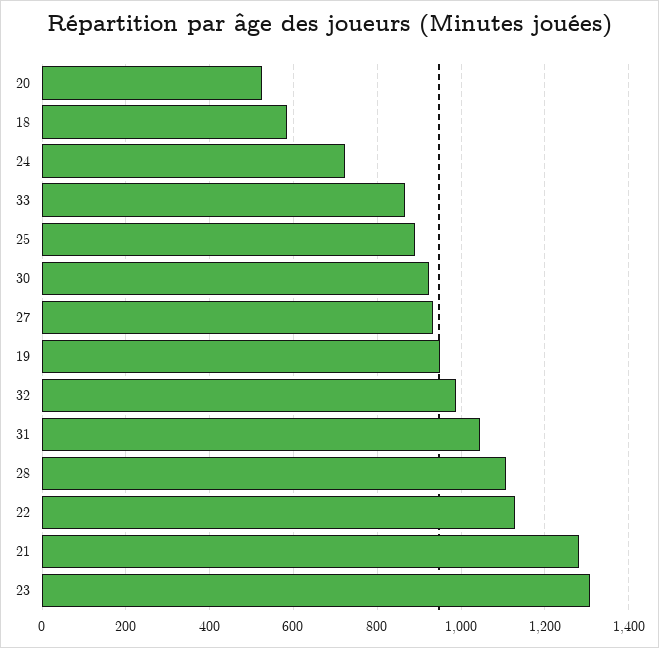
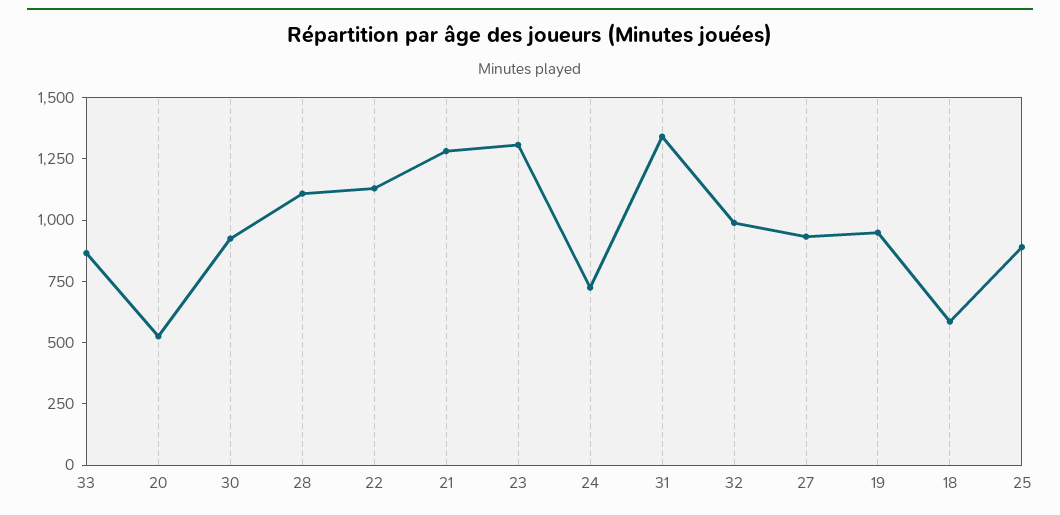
31: 1040 -> 1350

